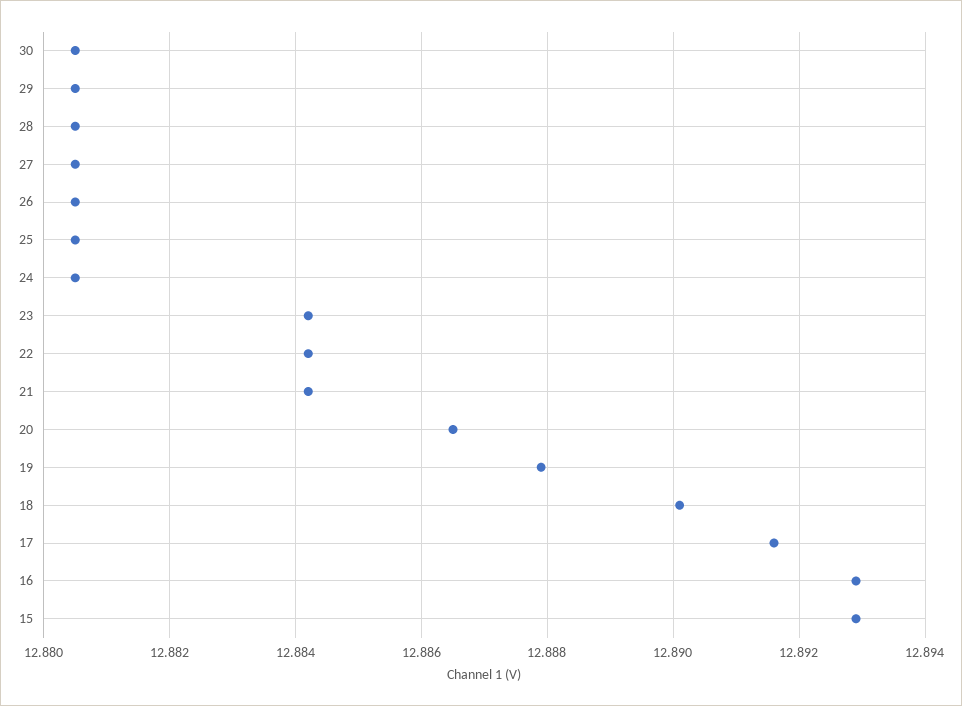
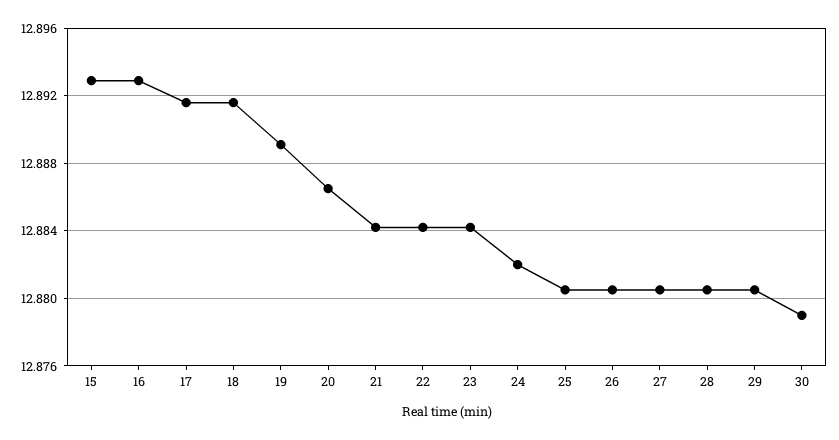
30: 12.8805 -> 12.879
24: 12.8805 -> 12.882
19: 12.888 -> 12.889
18: 12.89 -> 12.8915

